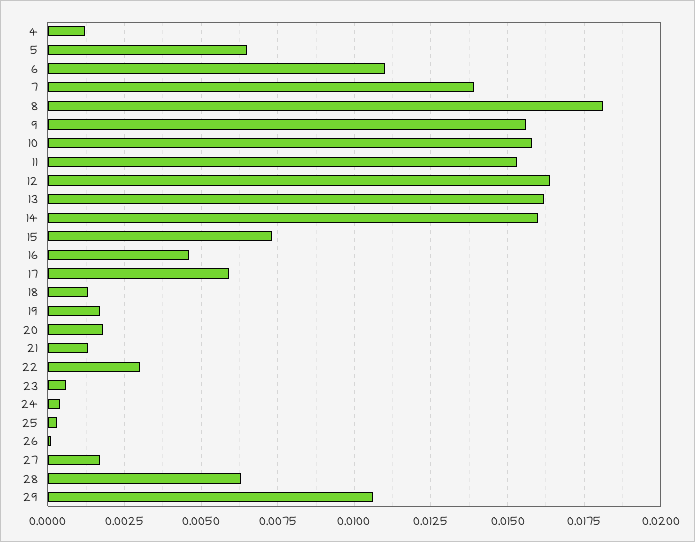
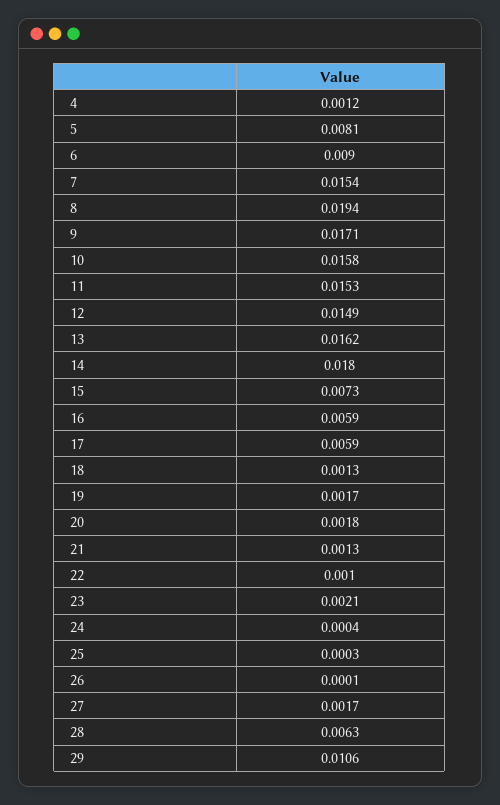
5: 0.0065 -> 0.0081
6: 0.011 -> 0.009
7: 0.014 -> 0.0154
8: 0.018 -> 0.0194
9: 0.0155 -> 0.0171
12: 0.0165 -> 0.0149
14: 0.016 -> 0.018
16: 0.0045 -> 0.0059
22: 0.003 -> 0.001
23: 0.0005 -> 0.0021

